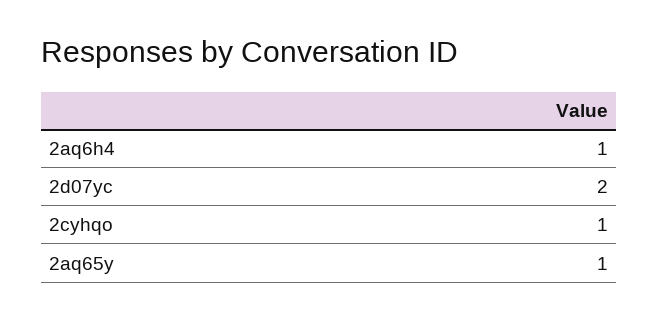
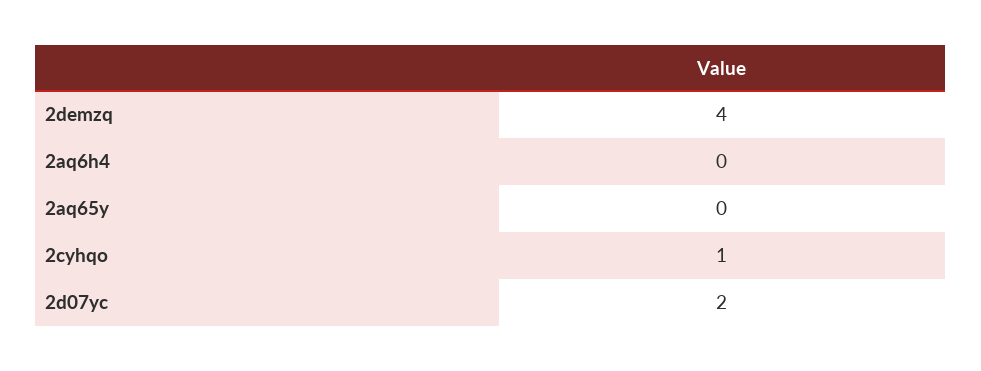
2aq6h4: 1 -> 0
2aq65y: 1 -> 0
2demzq: none -> 4

